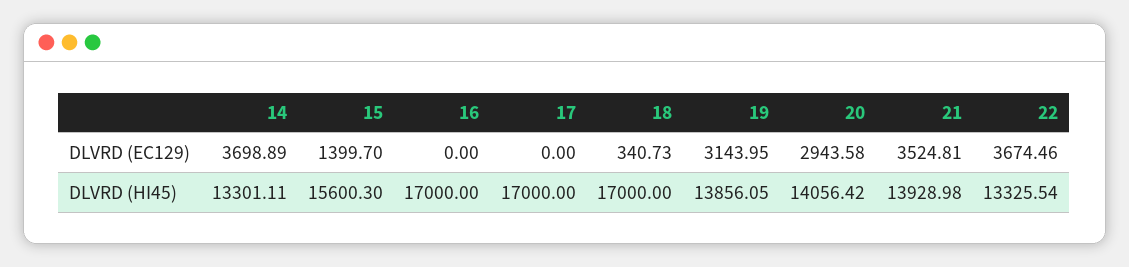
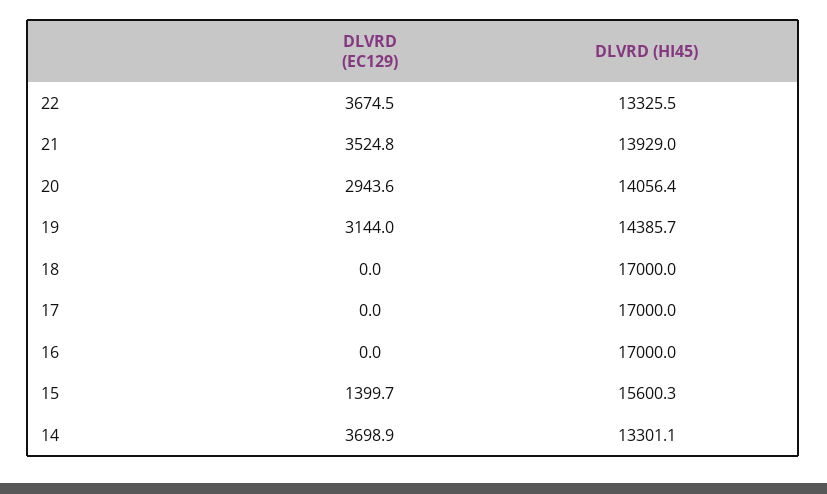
18, DLVRD (EC129): 340.73 -> 0
19, DLVRD (HI45): 13856.05 -> 14385.7

